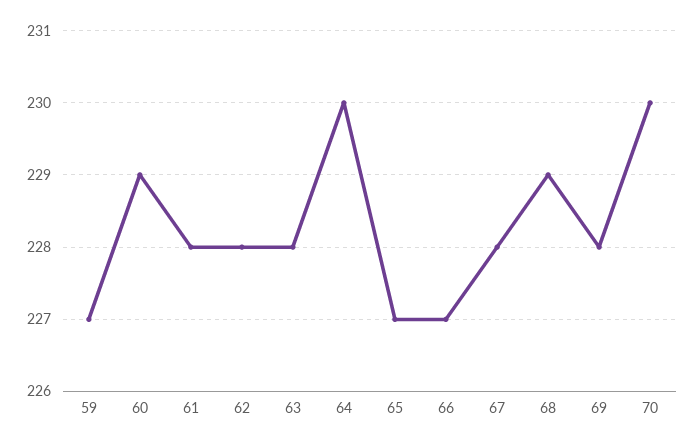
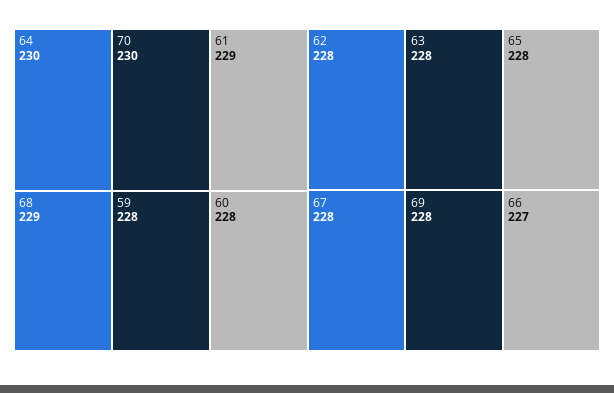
59: 227 -> 228
60: 229 -> 228
61: 228 -> 229
65: 227 -> 228

